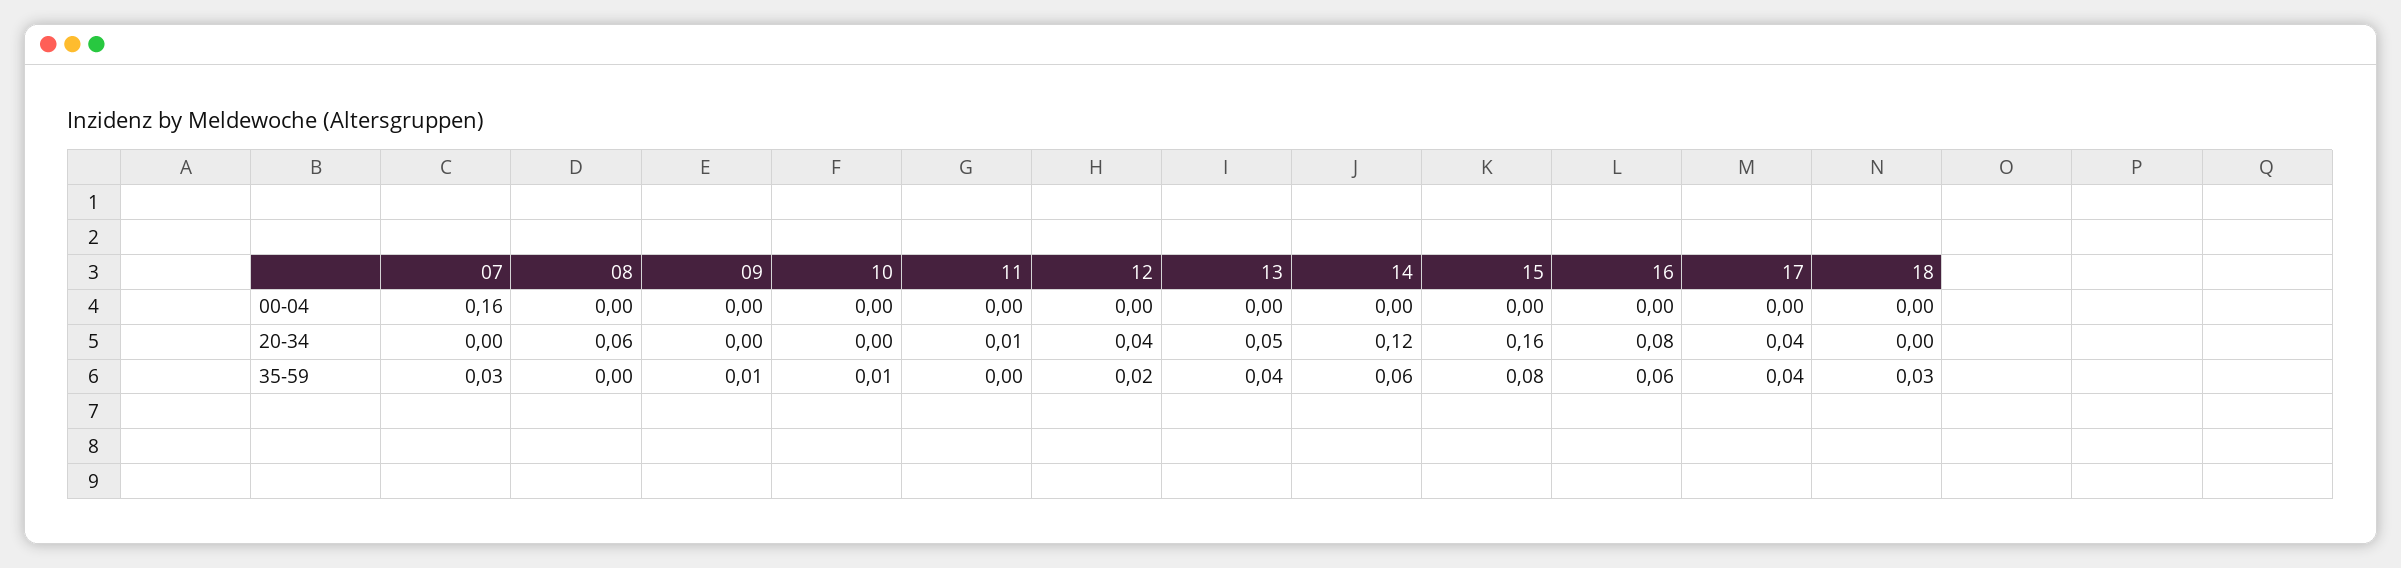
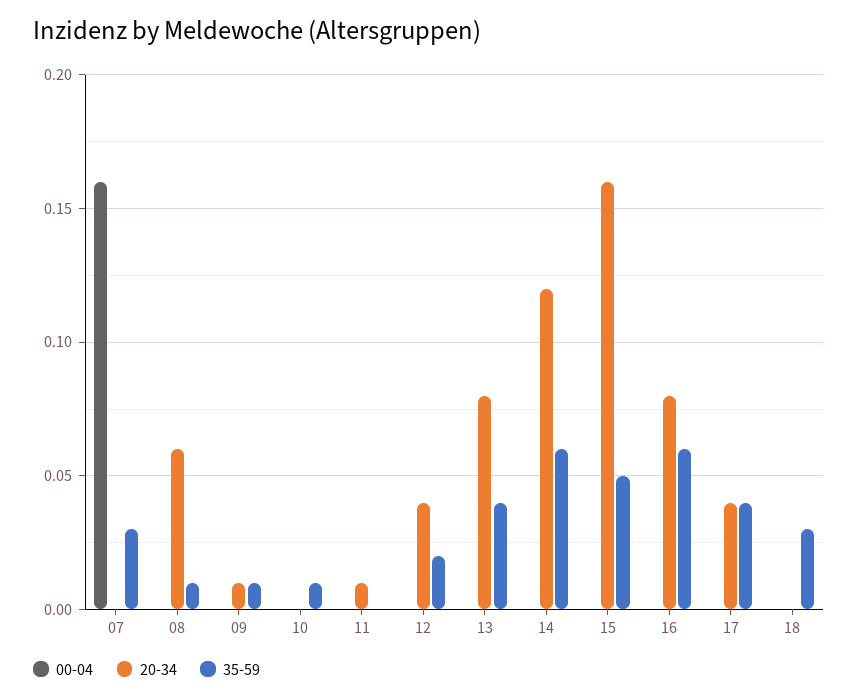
20-34, 09: 0 -> 0.01
20-34, 13: 0.05 -> 0.08
35-59, 08: 0 -> 0.01
35-59, 15: 0.08 -> 0.05

